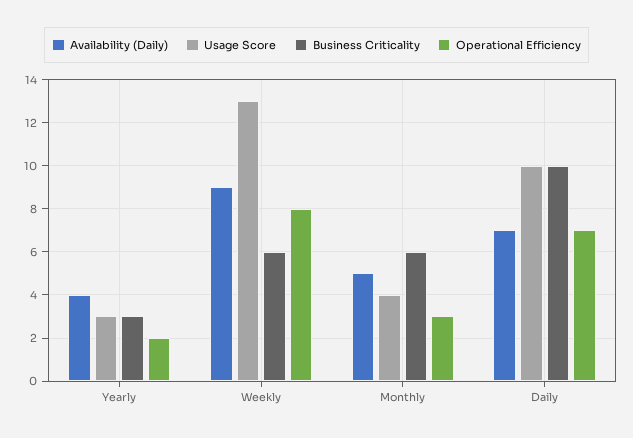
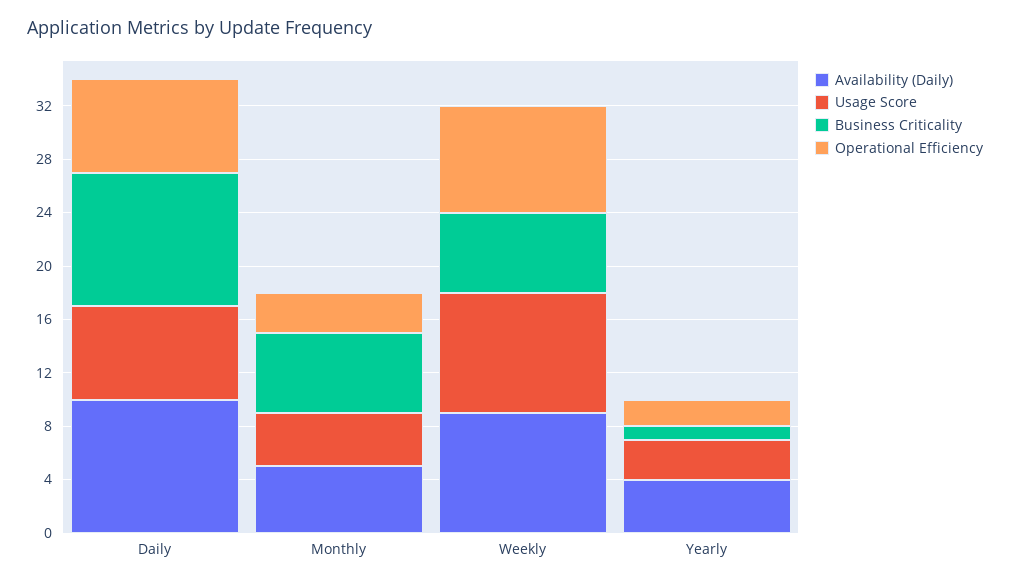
Business Criticality, Yearly: 3 -> 1
Usage Score, Weekly: 13 -> 9
Availability (Daily), Daily: 7 -> 10
Usage Score, Daily: 10 -> 7

